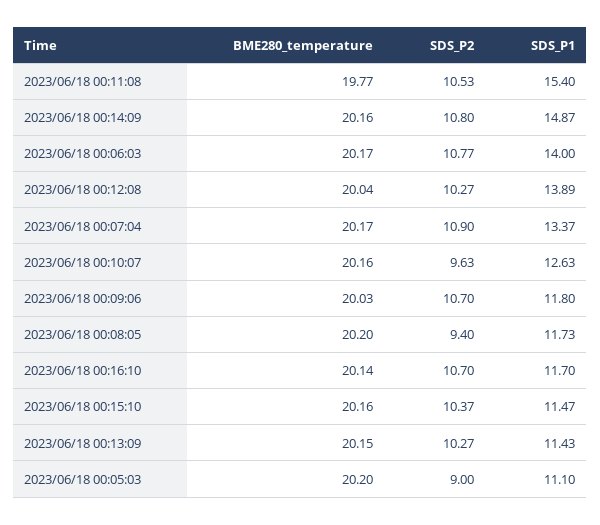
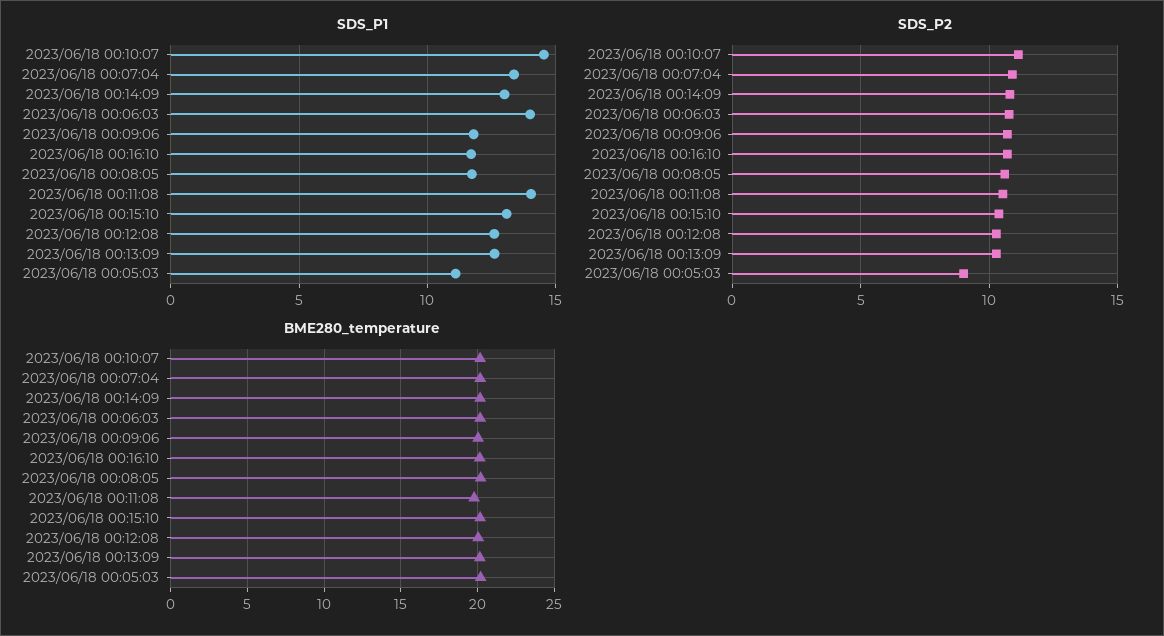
SDS_P1, 2023/06/18 00:11:08: 15.4 -> 14
SDS_P1, 2023/06/18 00:14:09: 14.87 -> 13
SDS_P1, 2023/06/18 00:12:08: 13.89 -> 12.5
SDS_P2, 2023/06/18 00:10:07: 9.63 -> 11
SDS_P1, 2023/06/18 00:10:07: 12.63 -> 14.5
SDS_P2, 2023/06/18 00:08:05: 9.4 -> 10.5
SDS_P1, 2023/06/18 00:15:10: 11.47 -> 13
SDS_P1, 2023/06/18 00:13:09: 11.43 -> 12.5

